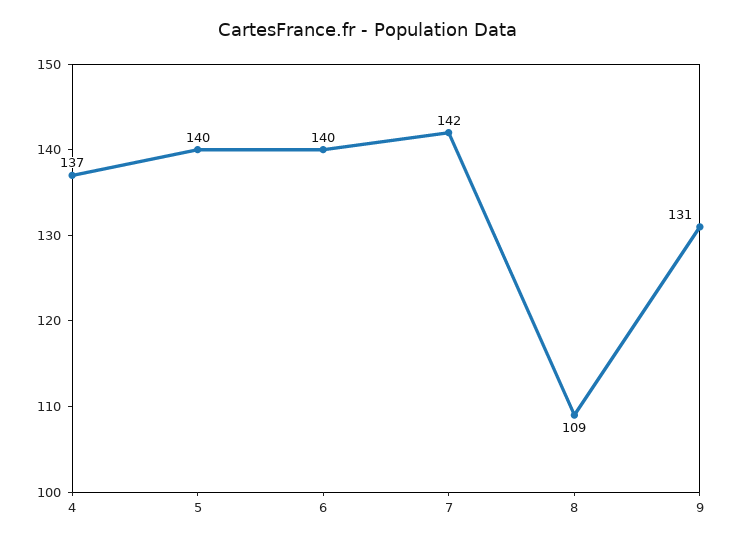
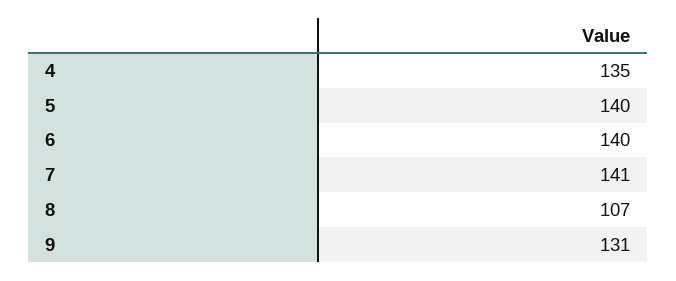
4: 137 -> 135
7: 142 -> 141
8: 109 -> 107

